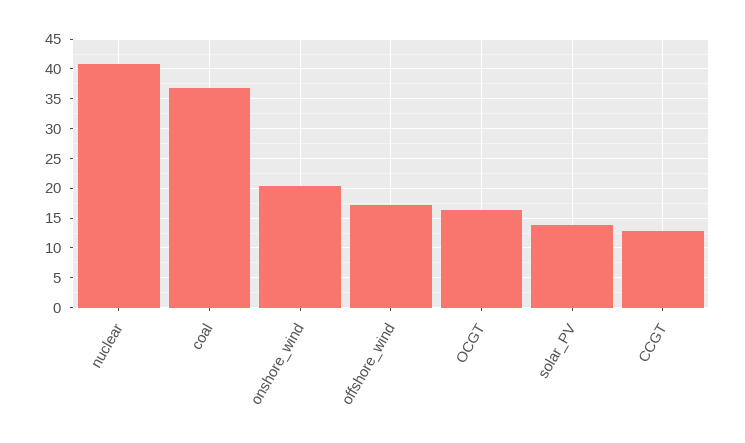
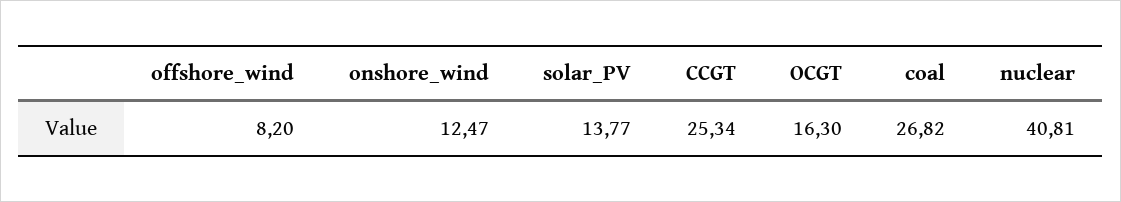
coal: 37.5 -> 26.82
onshore_wind: 20 -> 12.47
offshore_wind: 17.5 -> 8.2
CCGT: 12.5 -> 25.34

